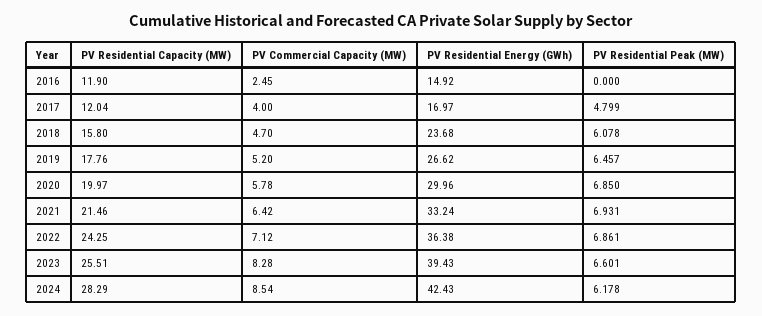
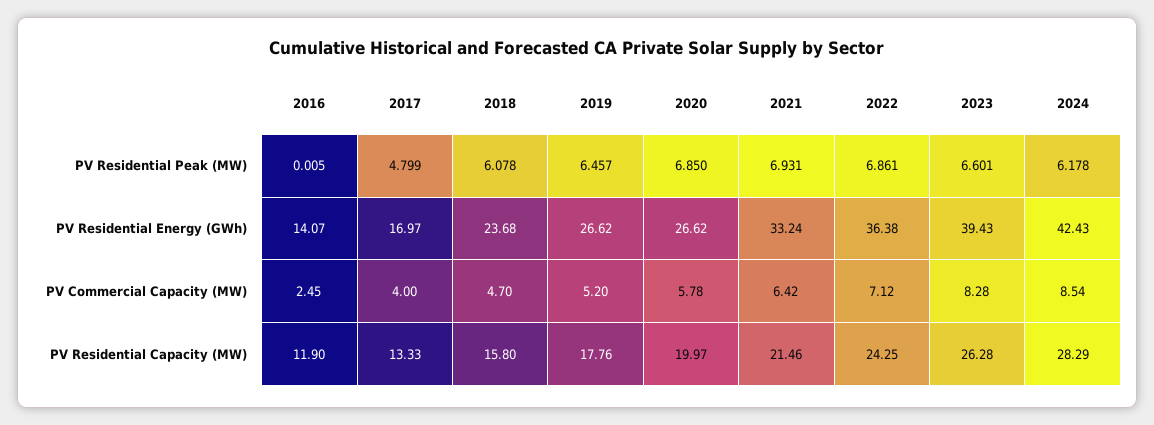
PV Residential Energy (GWh), 2016: 14.92 -> 14.07
PV Residential Peak (MW), 2016: 0 -> 0.005
PV Residential Capacity (MW), 2017: 12.04 -> 13.33
PV Residential Energy (GWh), 2020: 29.96 -> 26.62
PV Residential Capacity (MW), 2023: 25.51 -> 26.28

